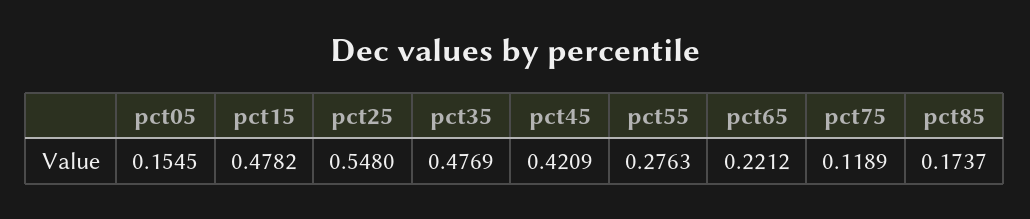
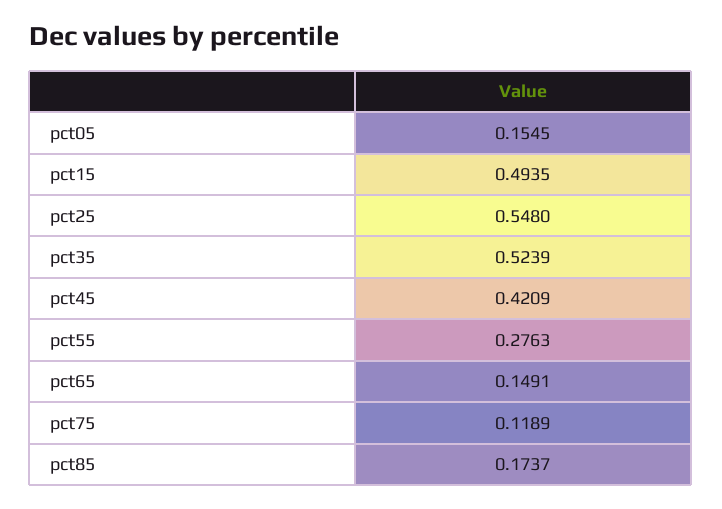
pct15: 0.4782 -> 0.4935
pct35: 0.4769 -> 0.5239
pct65: 0.2212 -> 0.1491

